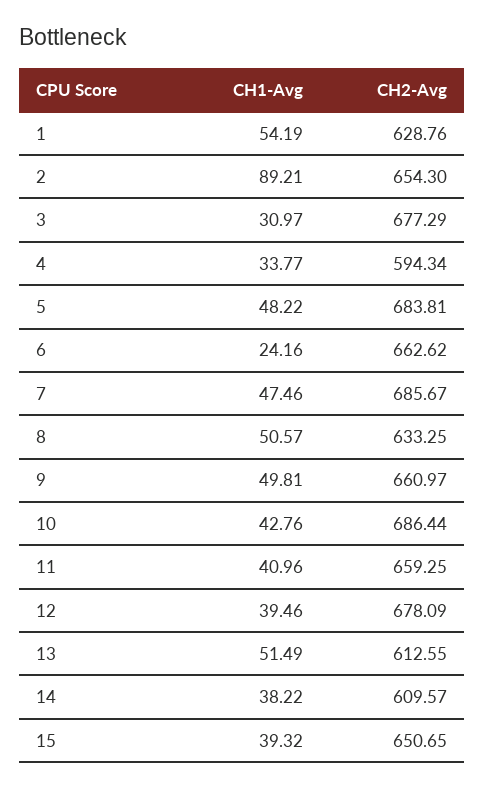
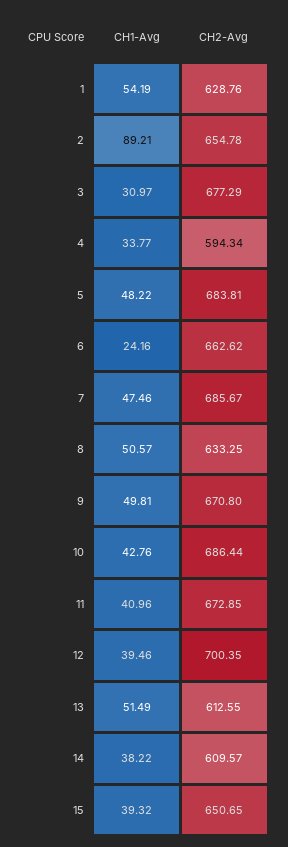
CH2-Avg, 2: 654.3 -> 654.78
CH2-Avg, 9: 660.97 -> 670.8
CH2-Avg, 11: 659.25 -> 672.85
CH2-Avg, 12: 678.09 -> 700.35

